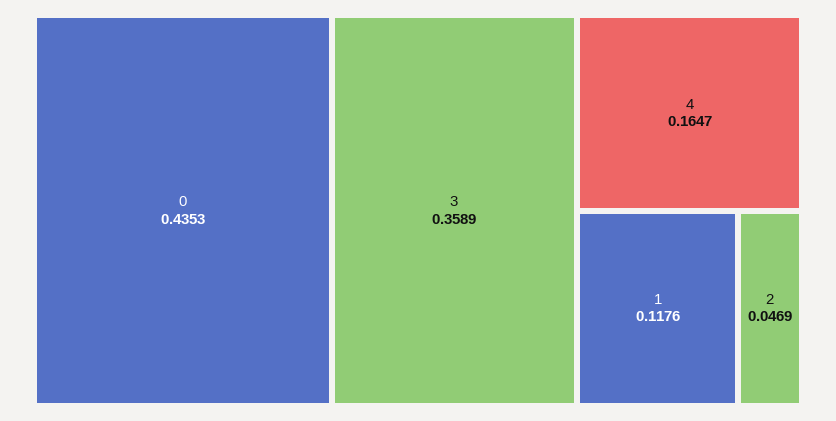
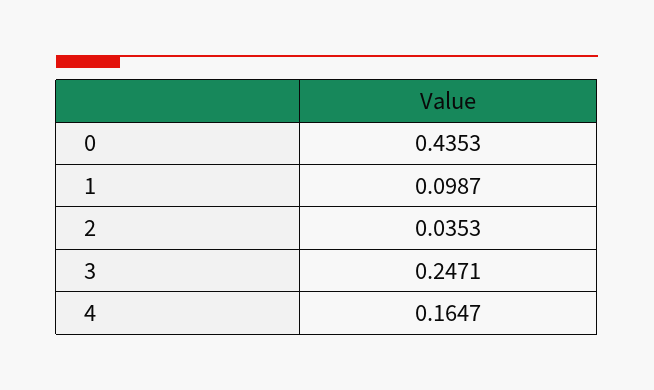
3: 0.3589 -> 0.2471
1: 0.1176 -> 0.0987
2: 0.0469 -> 0.0353

